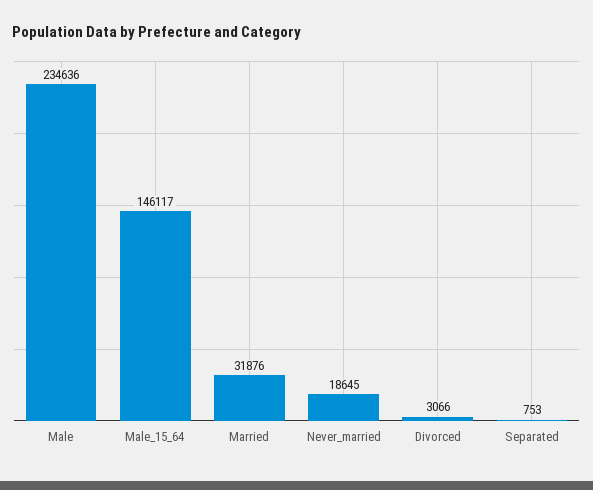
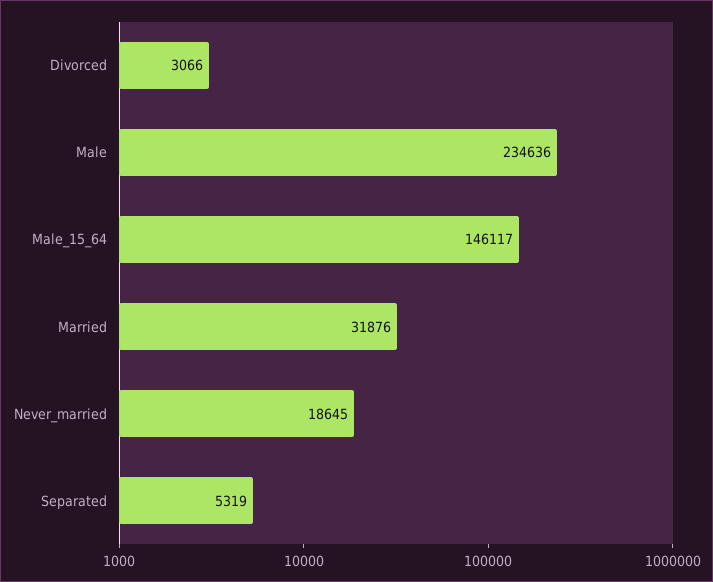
Separated: 753 -> 5319

